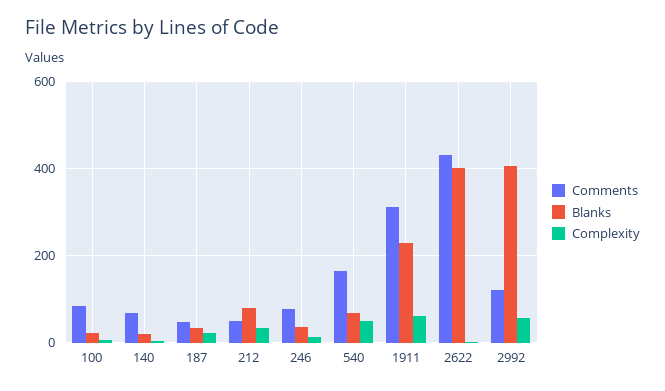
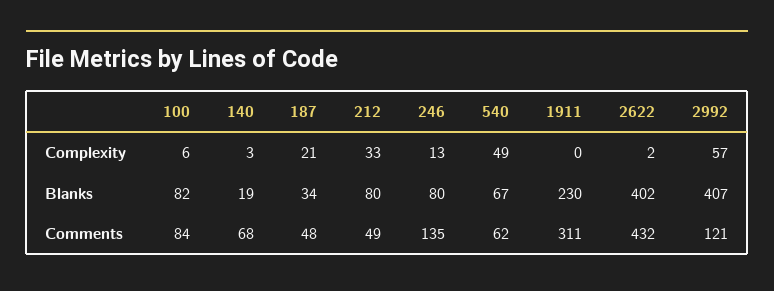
Blanks, 100: 20 -> 82
Comments, 246: 80 -> 135
Blanks, 246: 40 -> 80
Comments, 540: 160 -> 62
Complexity, 1911: 60 -> 0

